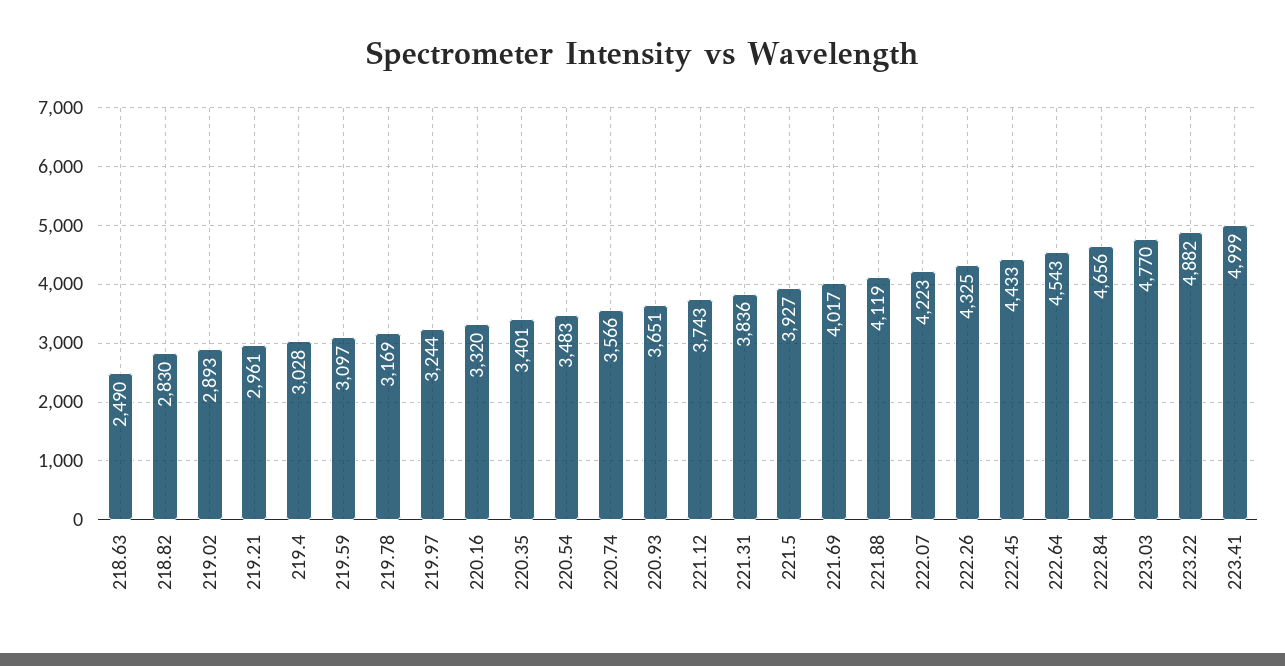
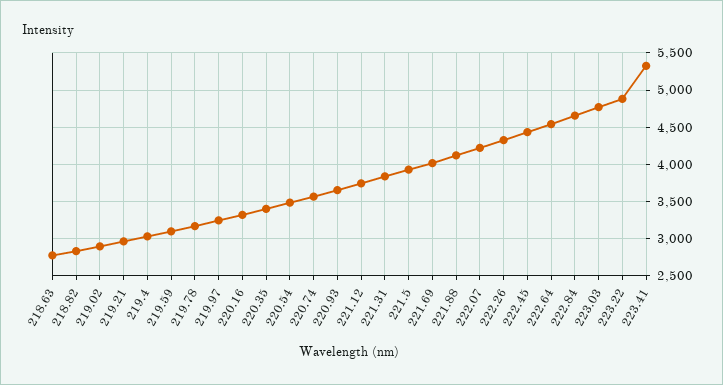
218.63: 2490 -> 2800
223.41: 4999 -> 5300

